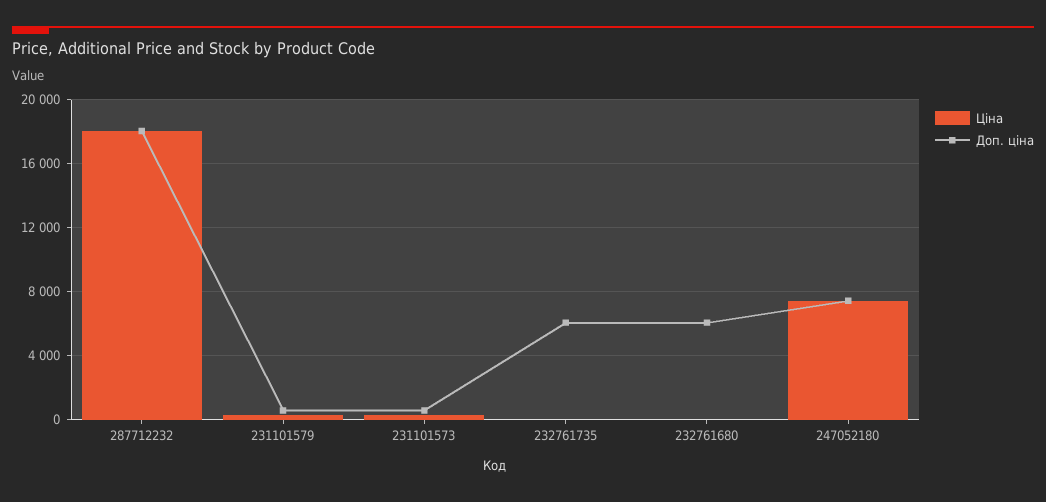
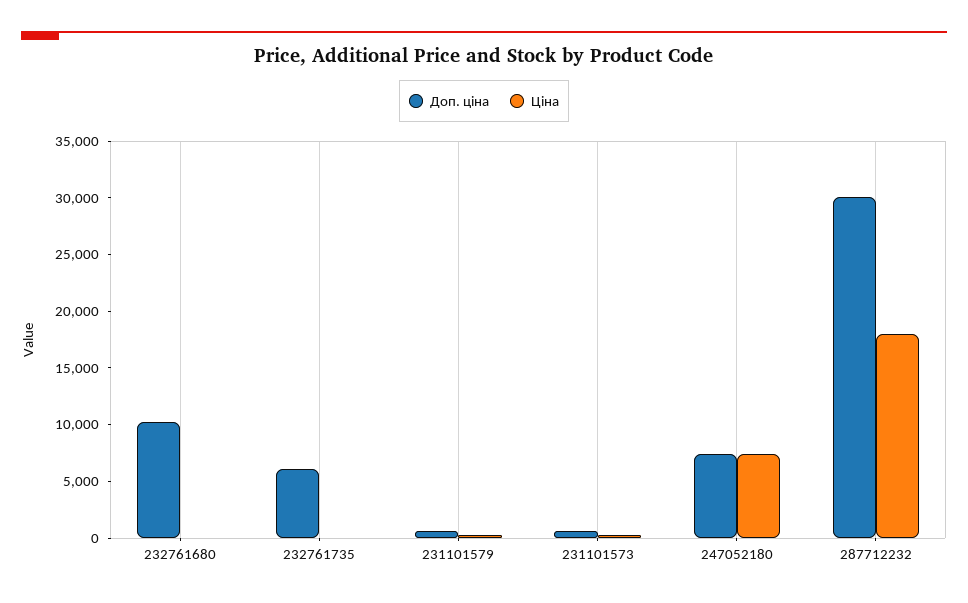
Доп. ціна, 287712232: 18000 -> 30000
Доп. ціна, 232761680: 6000 -> 10000

